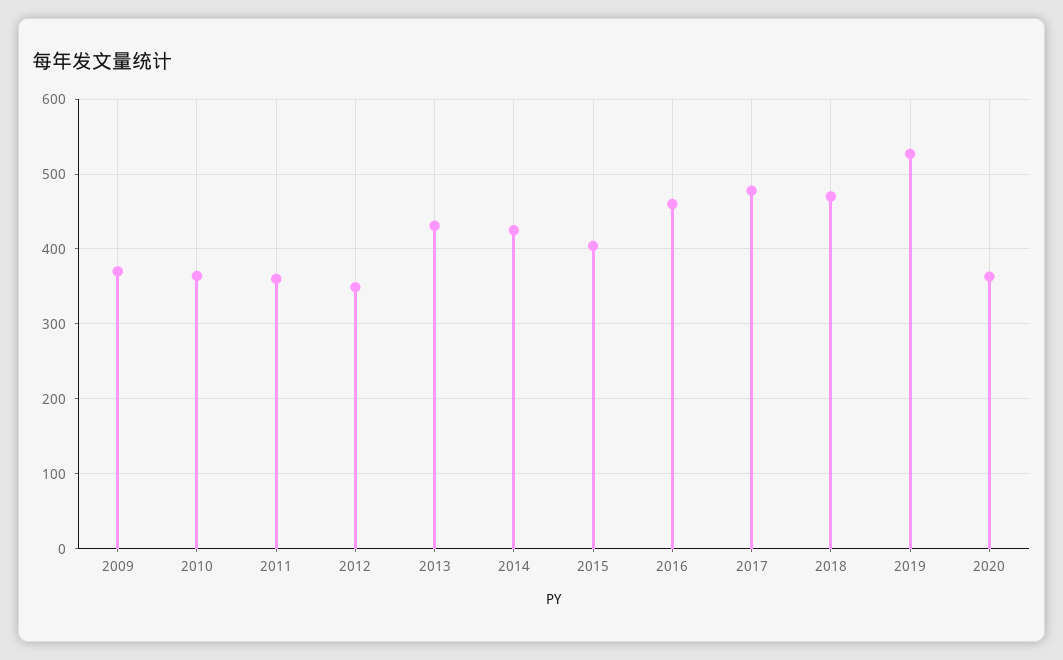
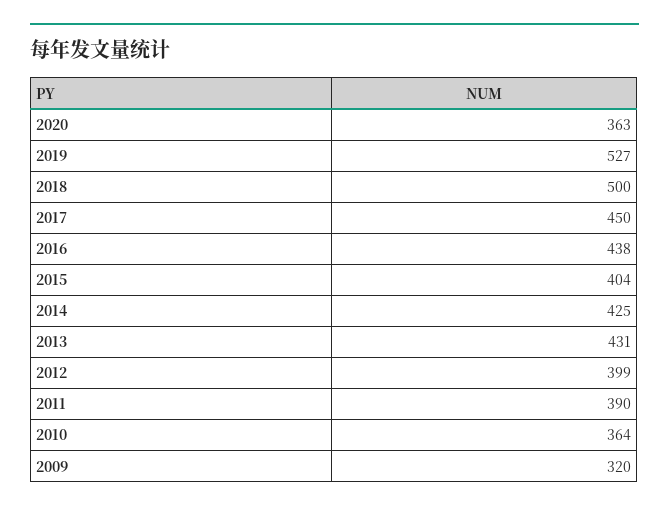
2009: 370 -> 320
2011: 360 -> 390
2012: 350 -> 399
2016: 460 -> 438
2017: 480 -> 450
2018: 470 -> 500

